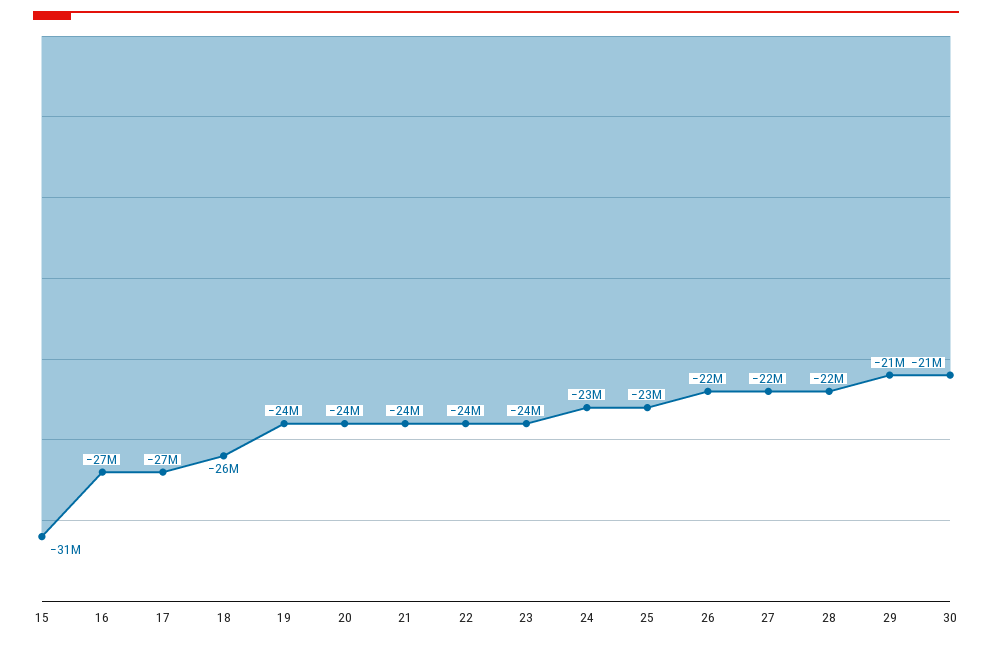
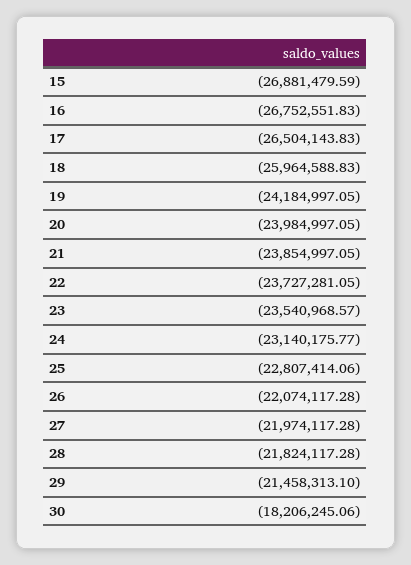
15: -31000000 -> -26881479.59
30: -21000000 -> -18206245.06

